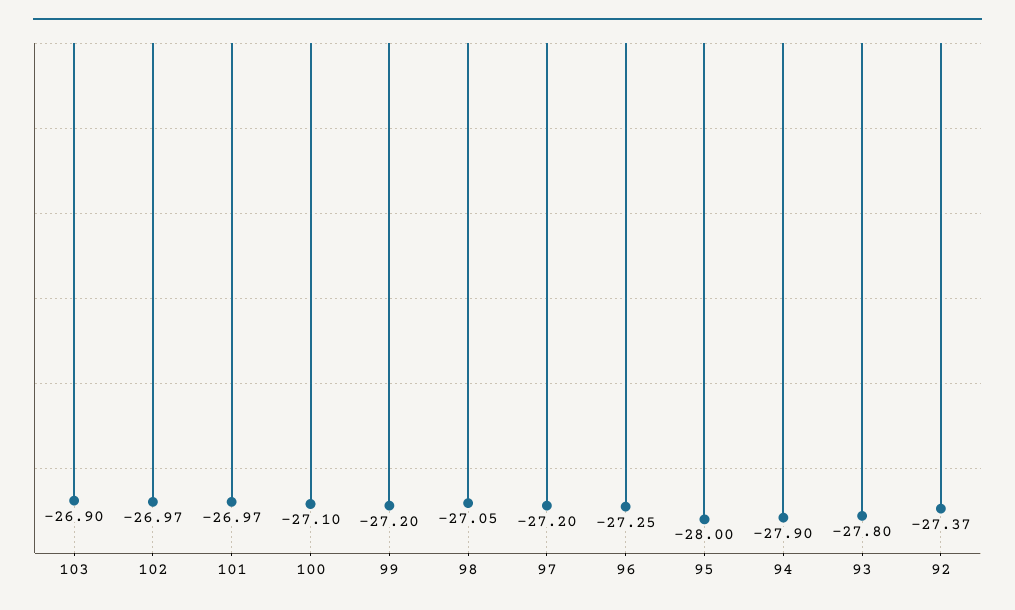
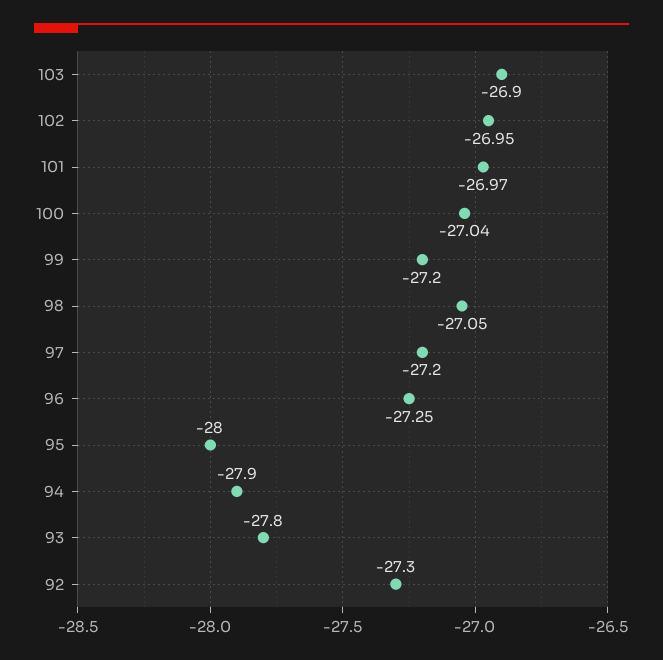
102: -26.97 -> -26.95
100: -27.1 -> -27.04
92: -27.37 -> -27.3

